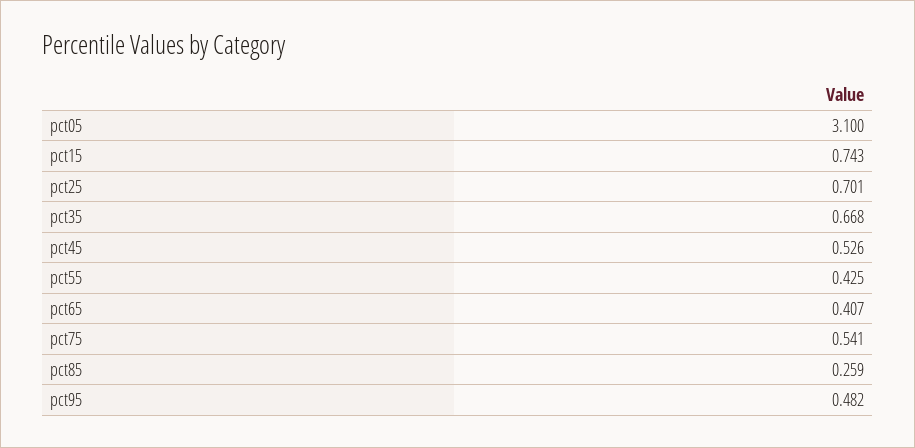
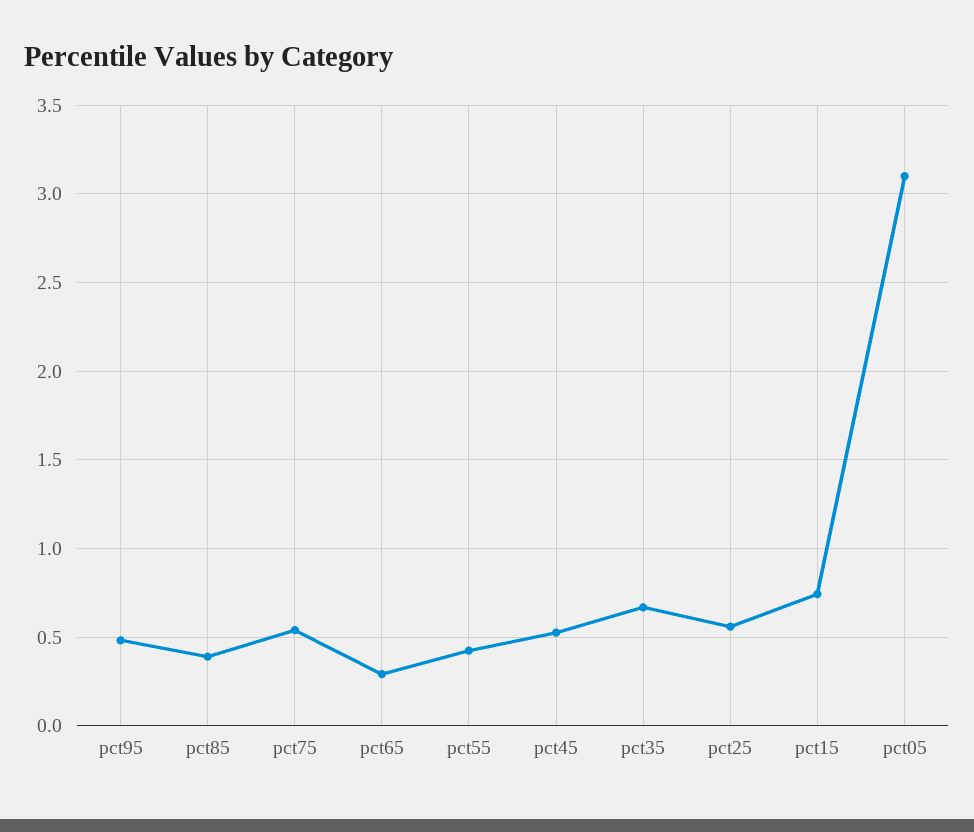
pct25: 0.701 -> 0.55
pct65: 0.407 -> 0.3
pct85: 0.259 -> 0.4

